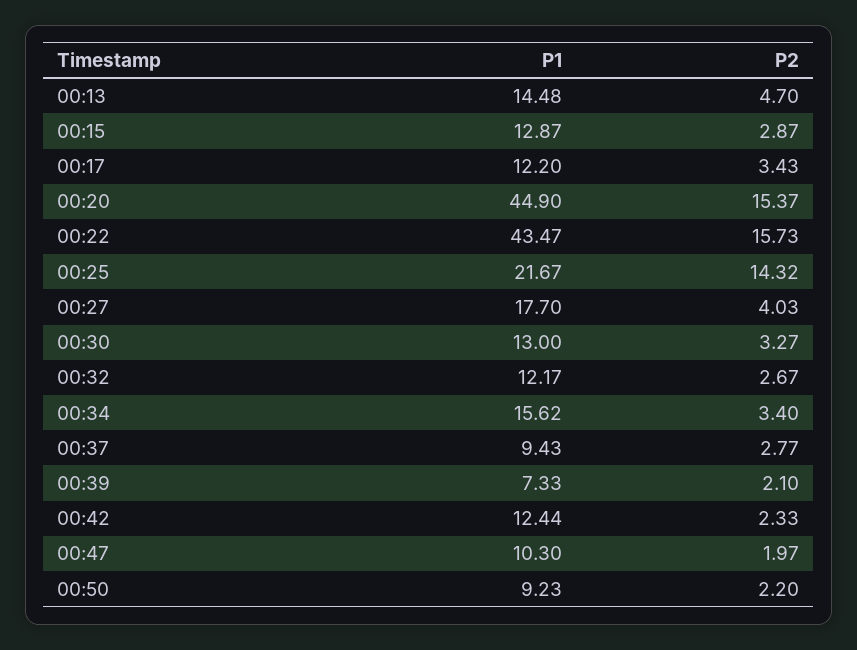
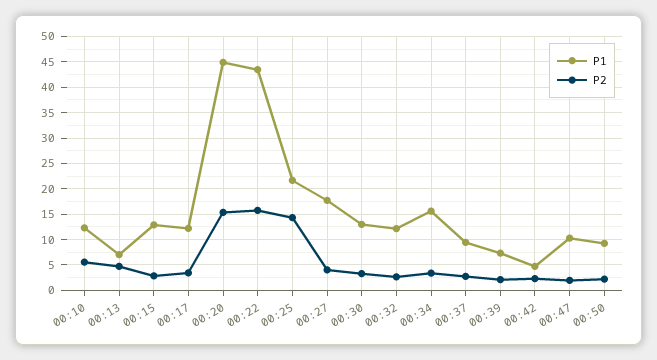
P1, 00:13: 14.48 -> 7.5
P1, 00:42: 12.44 -> 5
P1, 00:10: none -> 12.5
P2, 00:10: none -> 5

